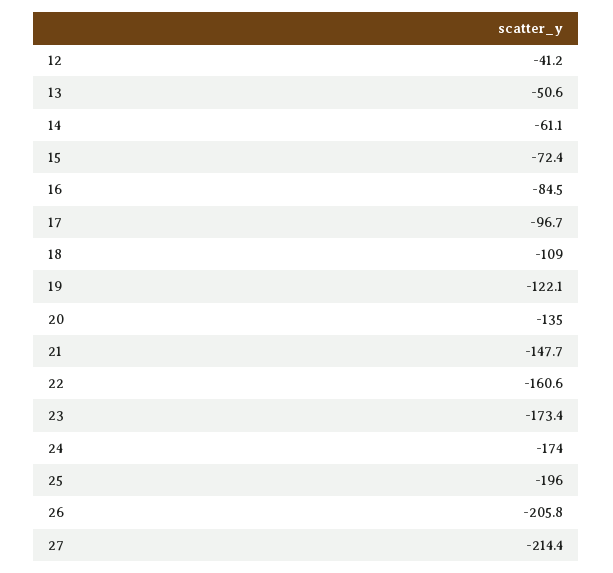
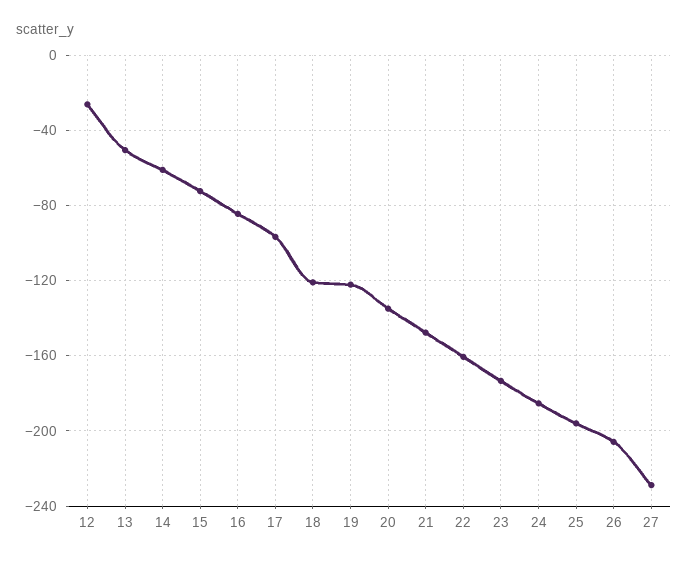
12: -41.2 -> -25
18: -109 -> -120
24: -174 -> -185
27: -214.4 -> -230

